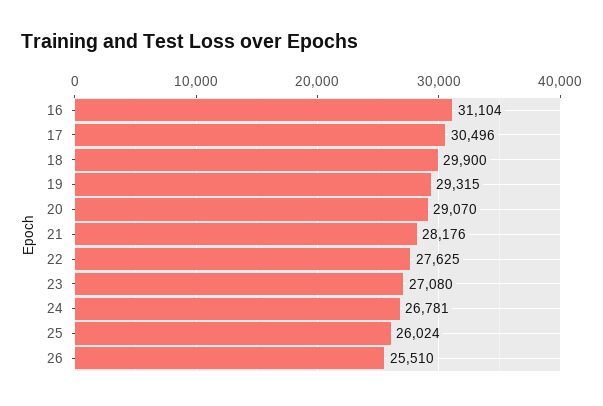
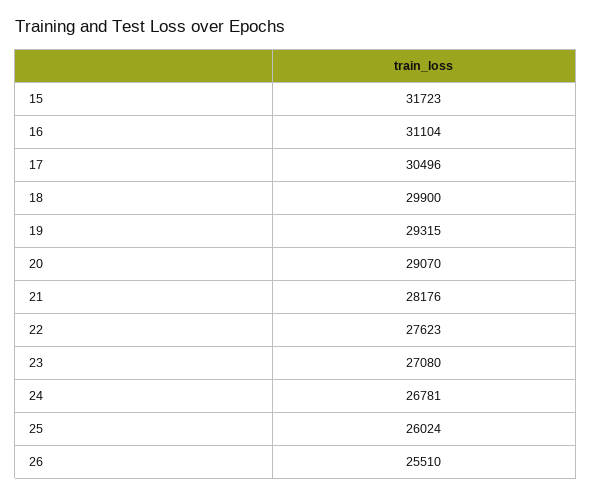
22: 27625 -> 27623
15: none -> 31723

